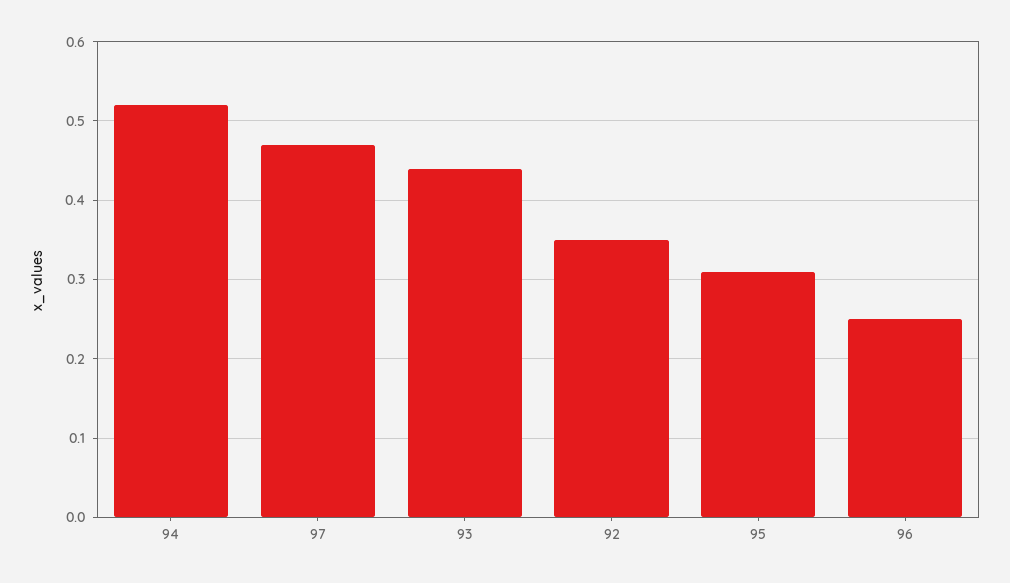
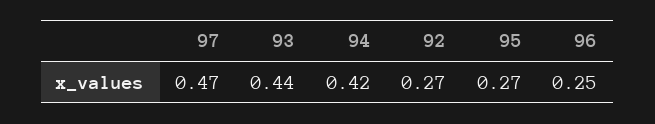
94: 0.52 -> 0.42
92: 0.35 -> 0.27
95: 0.31 -> 0.27

